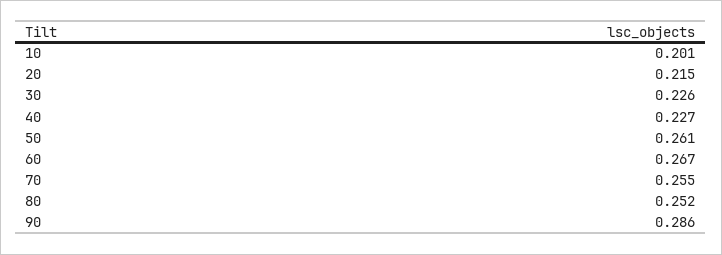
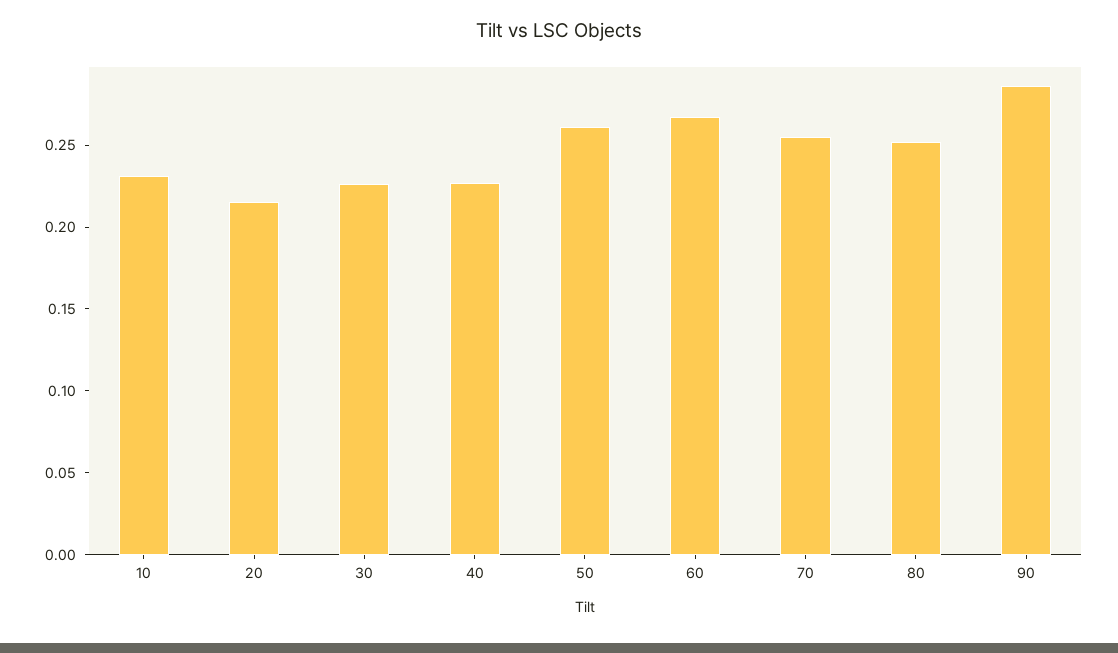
10: 0.201 -> 0.23

